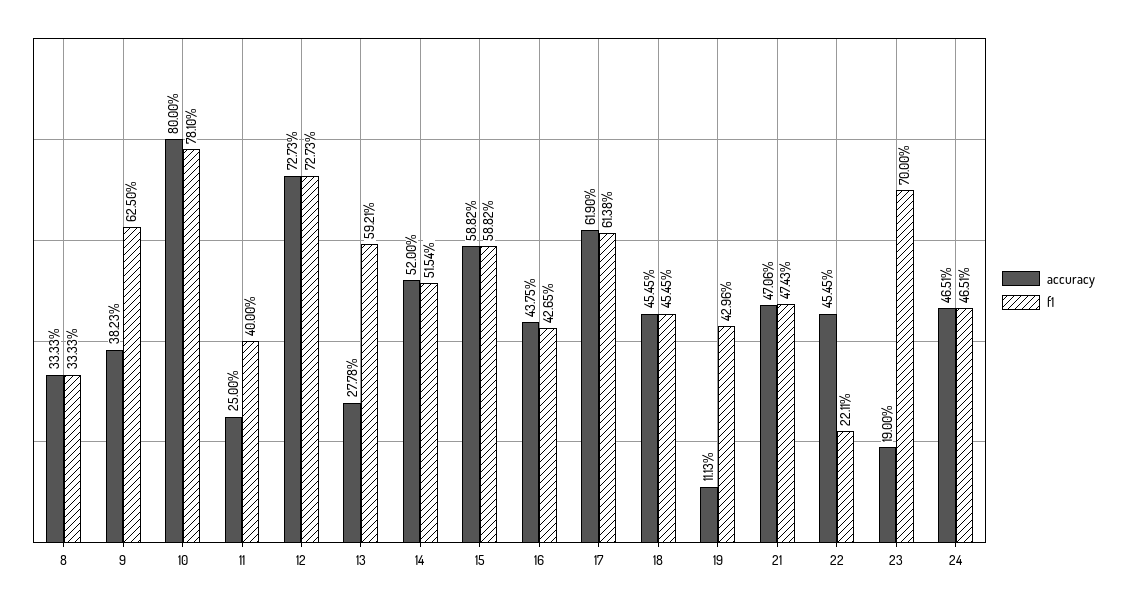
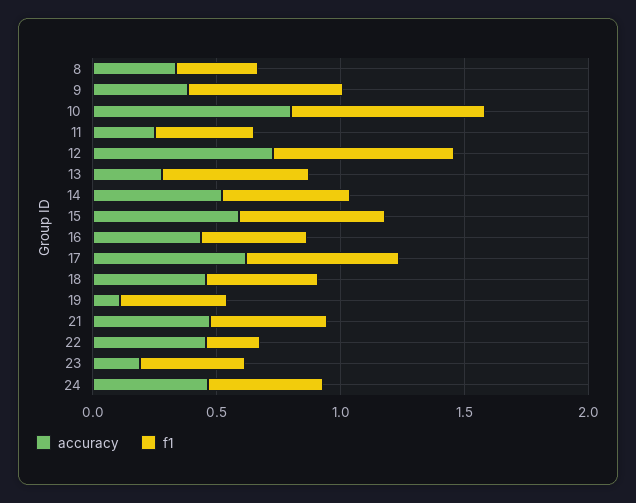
f1, 23: 0.7 -> 0.4

